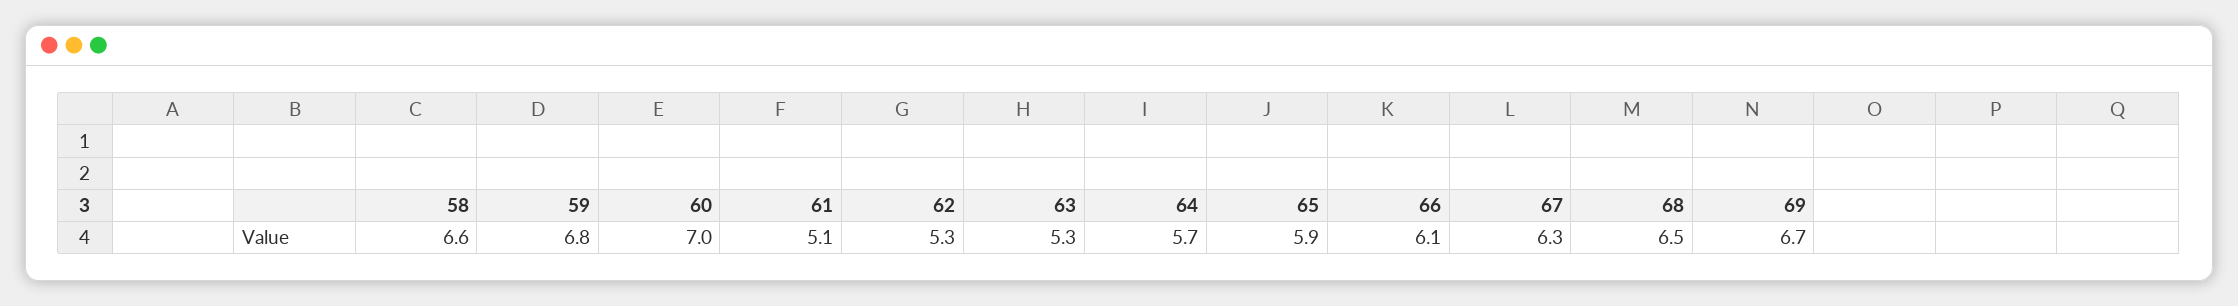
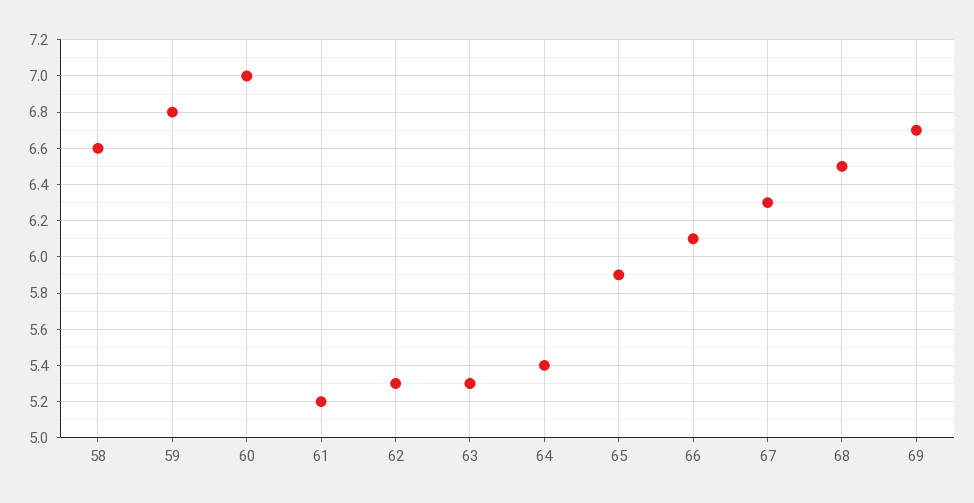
61: 5.1 -> 5.2
64: 5.7 -> 5.4

